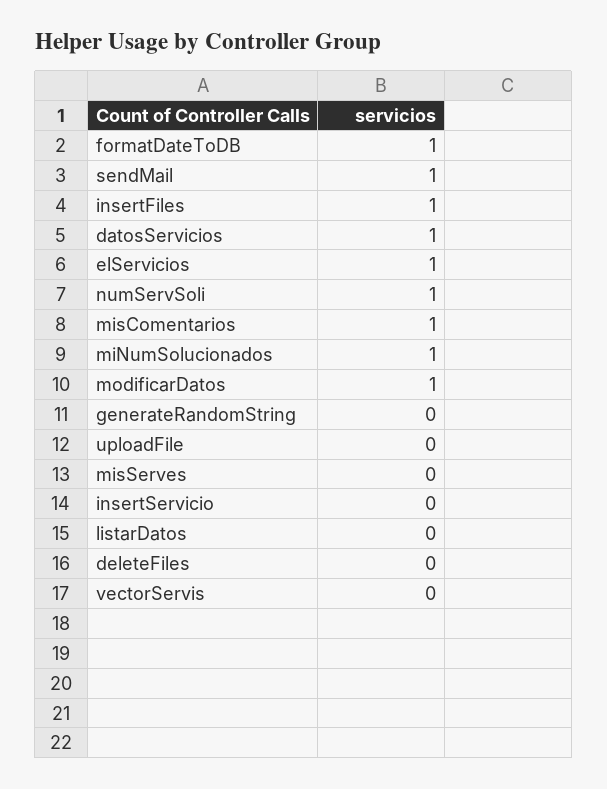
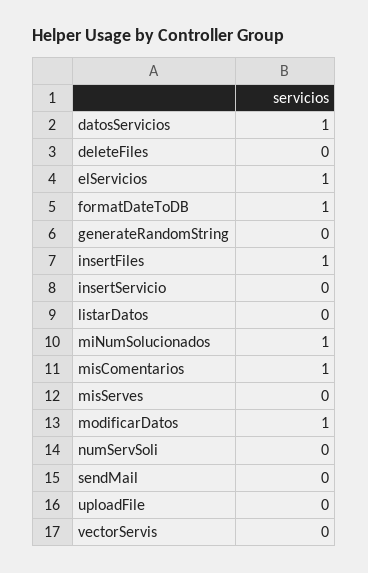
sendMail: 1 -> 0
numServSoli: 1 -> 0

